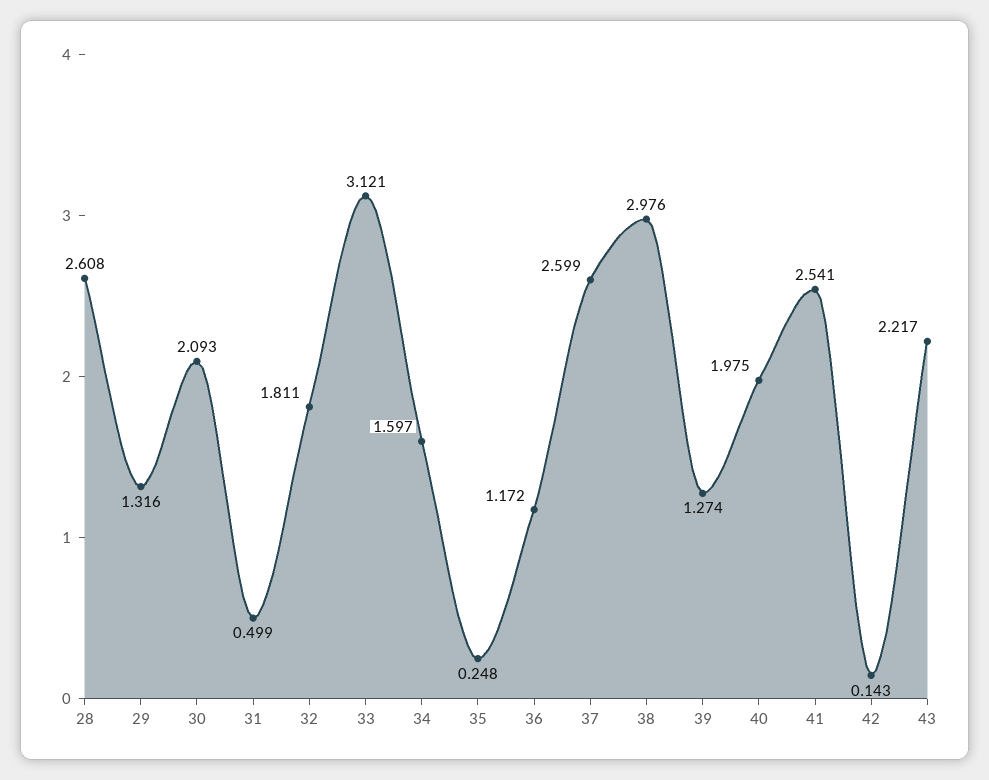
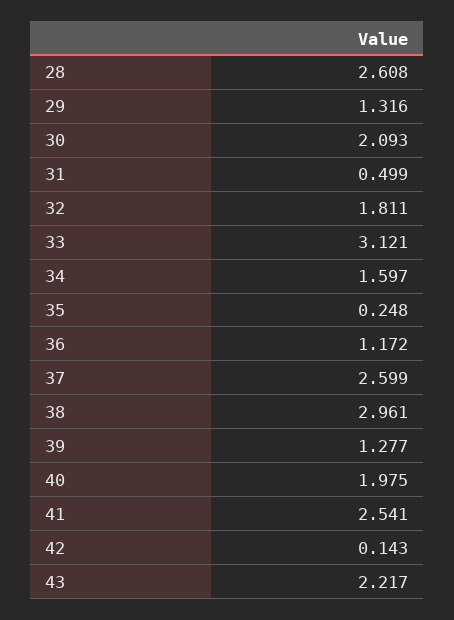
38: 2.976 -> 2.961
39: 1.274 -> 1.277

